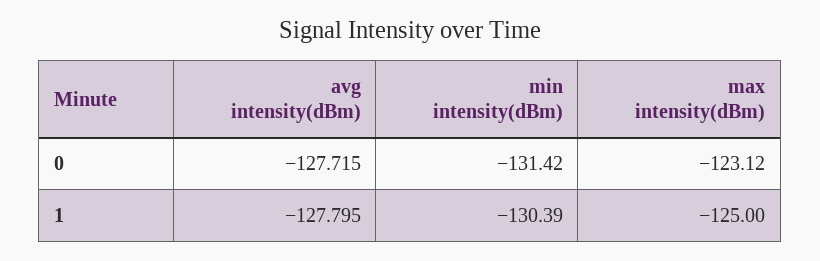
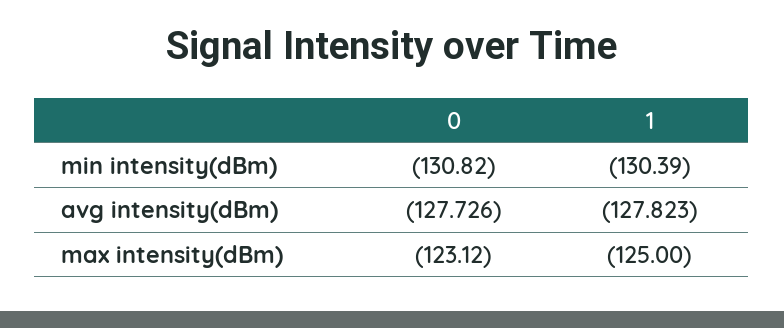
avg intensity(dBm), 0: -127.715 -> -127.726
min intensity(dBm), 0: -131.42 -> -130.82
avg intensity(dBm), 1: -127.795 -> -127.823

